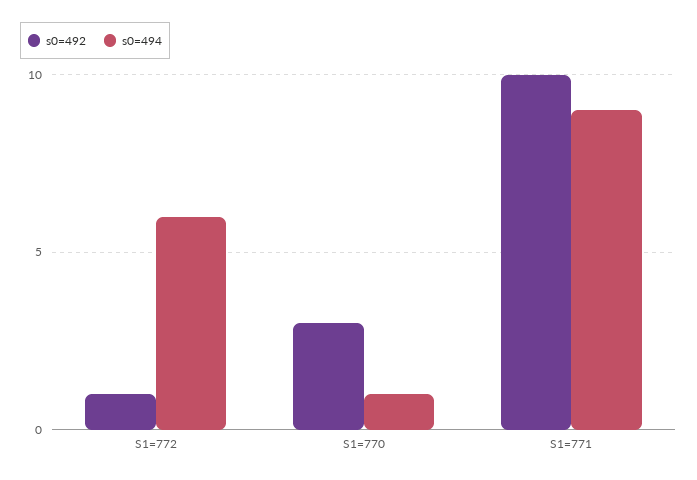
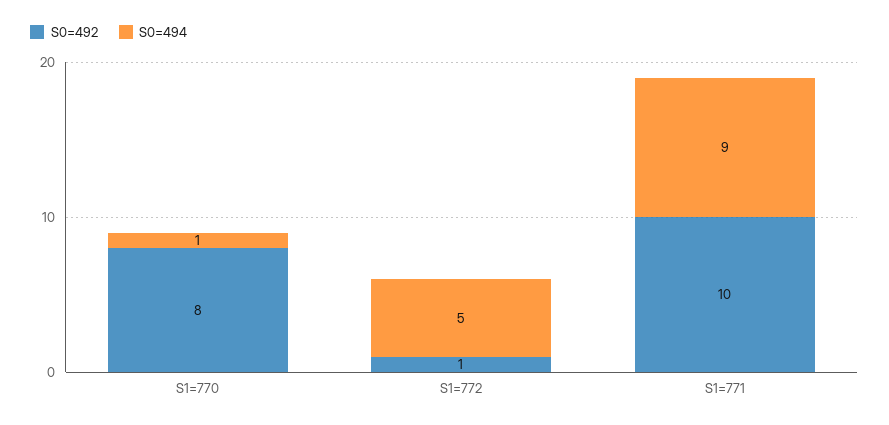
s0=494, S1=772: 6 -> 5
s0=492, S1=770: 3 -> 8

